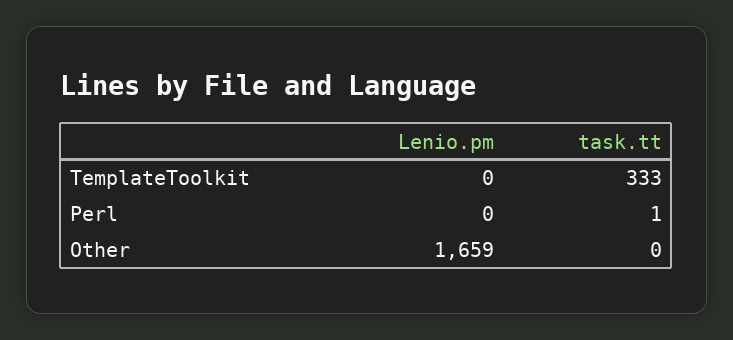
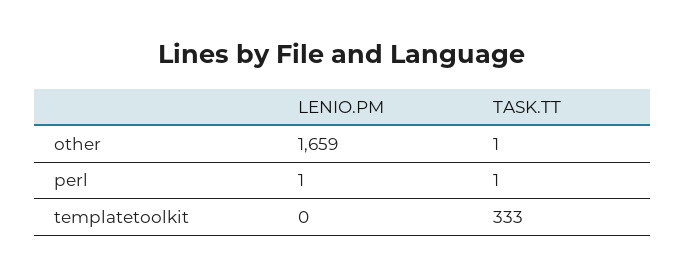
Lenio.pm, Perl: 0 -> 1
task.tt, Other: 0 -> 1

